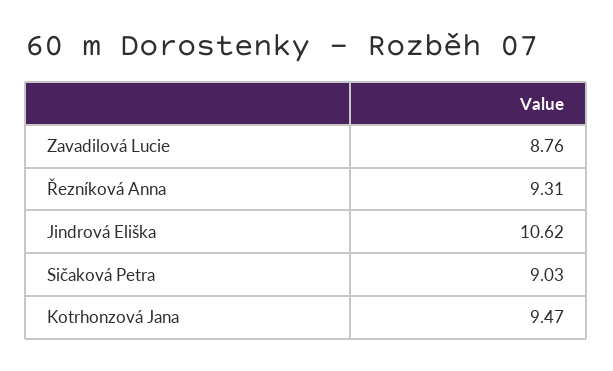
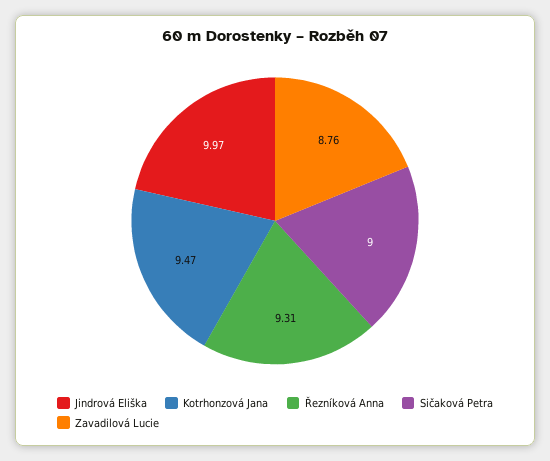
Jindrová Eliška: 10.62 -> 9.97
Sičaková Petra: 9.03 -> 9

